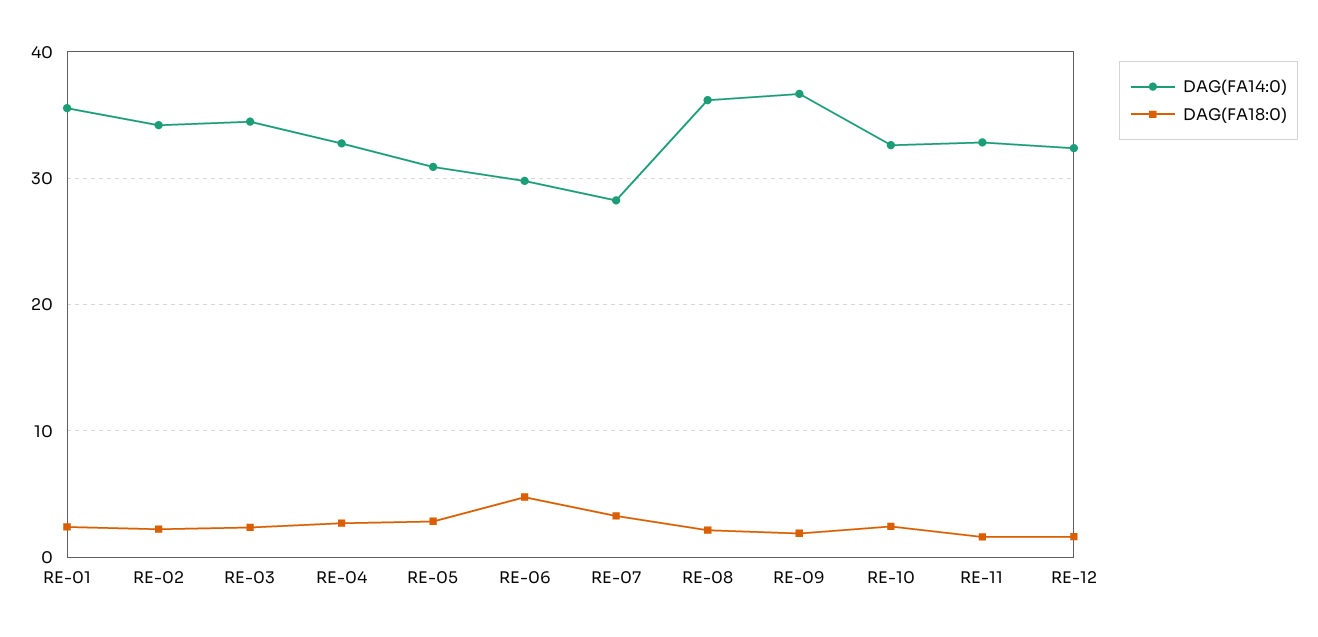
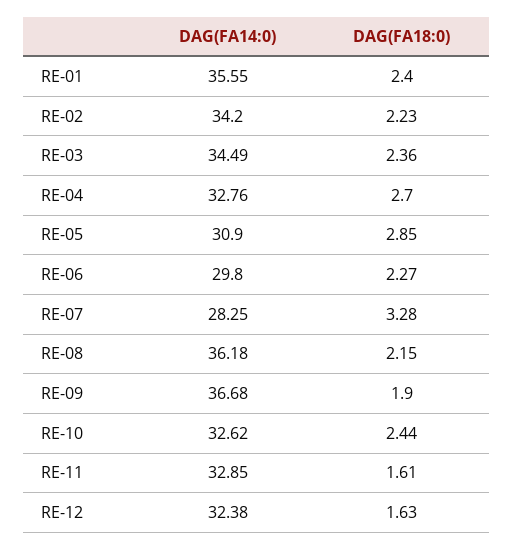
DAG(FA18:0), RE-06: 5 -> 2.27

